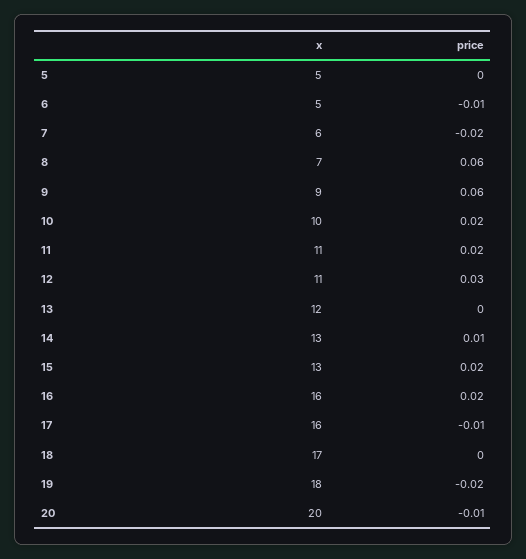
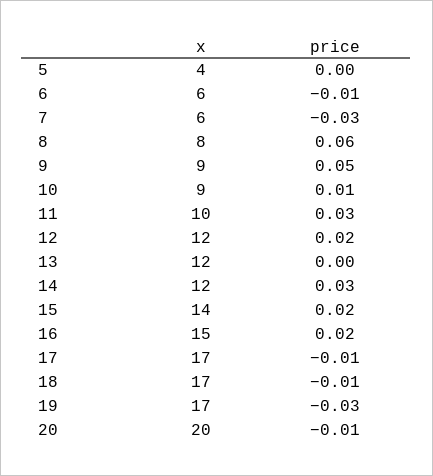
x, 5: 5 -> 4
x, 6: 5 -> 6
price, 7: -0.02 -> -0.03
x, 8: 7 -> 8
price, 9: 0.06 -> 0.05
x, 10: 10 -> 9
price, 10: 0.02 -> 0.01
x, 11: 11 -> 10
price, 11: 0.02 -> 0.03
x, 12: 11 -> 12
price, 12: 0.03 -> 0.02
x, 14: 13 -> 12
price, 14: 0.01 -> 0.03
x, 15: 13 -> 14
x, 16: 16 -> 15
x, 17: 16 -> 17
price, 18: 0 -> -0.01
x, 19: 18 -> 17
price, 19: -0.02 -> -0.03

